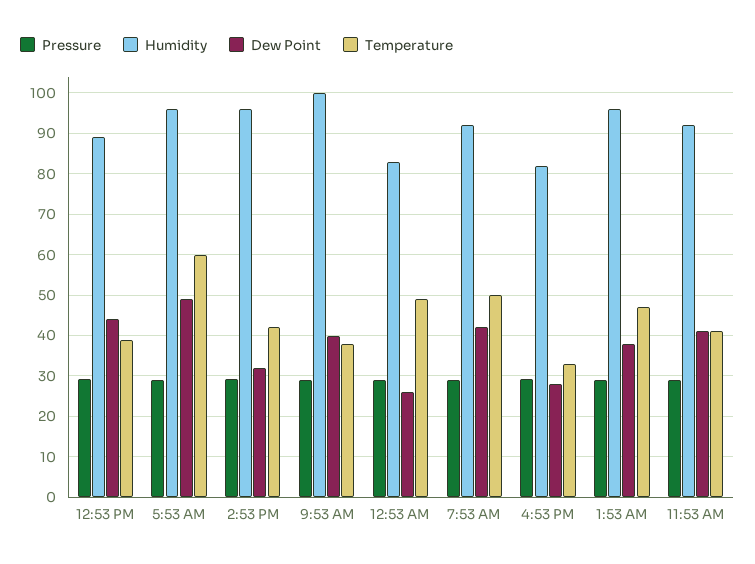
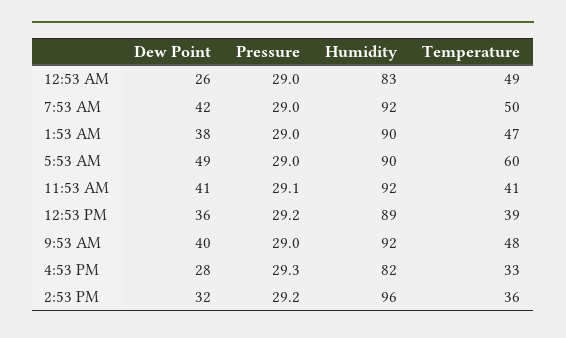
Dew Point, 12:53 PM: 44 -> 36
Humidity, 5:53 AM: 96 -> 90
Temperature, 2:53 PM: 42 -> 36
Humidity, 9:53 AM: 100 -> 92
Temperature, 9:53 AM: 38 -> 48
Humidity, 1:53 AM: 96 -> 90

